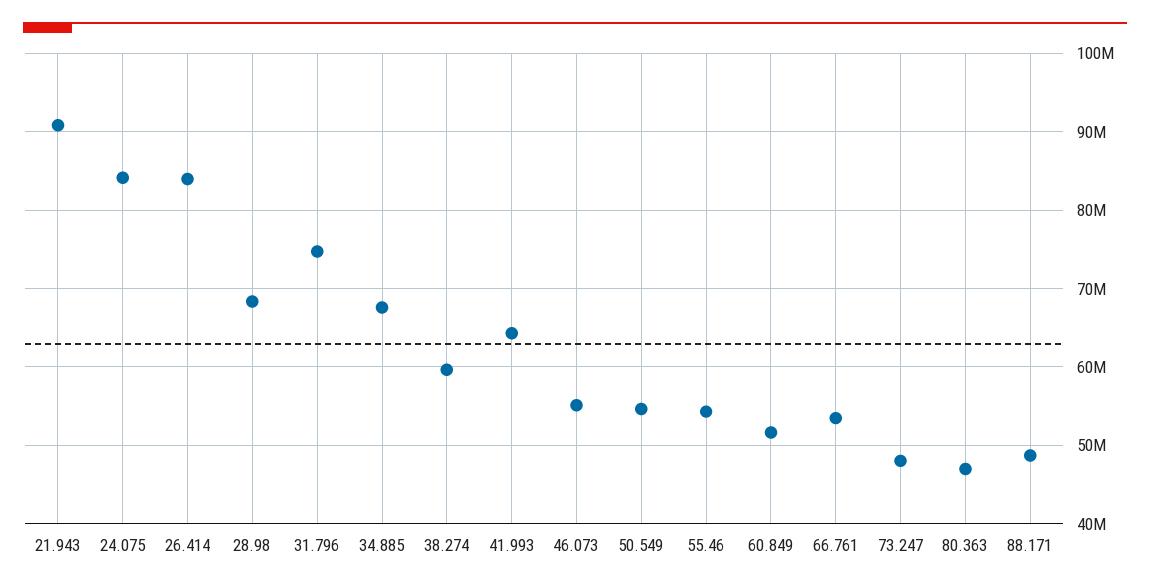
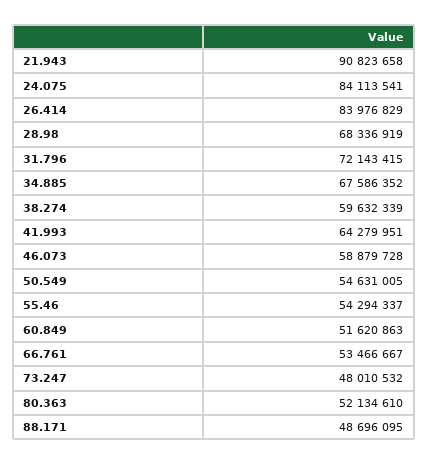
31.796: 75000000 -> 72143415
46.073: 55000000 -> 58879728
80.363: 47000000 -> 52134610

